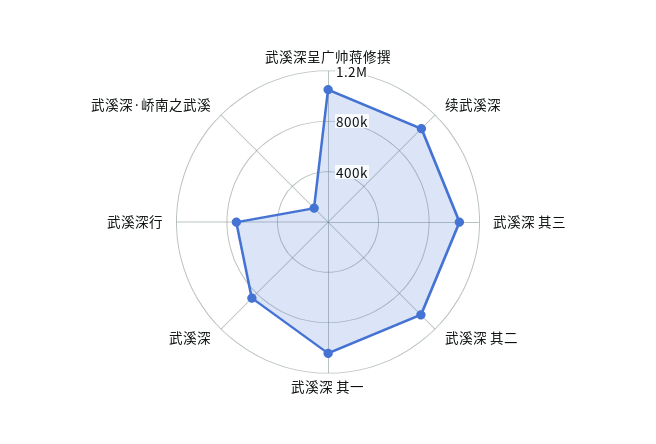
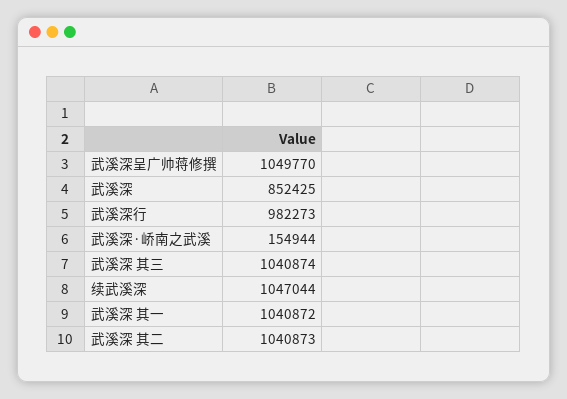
武溪深行: 700000 -> 982273

